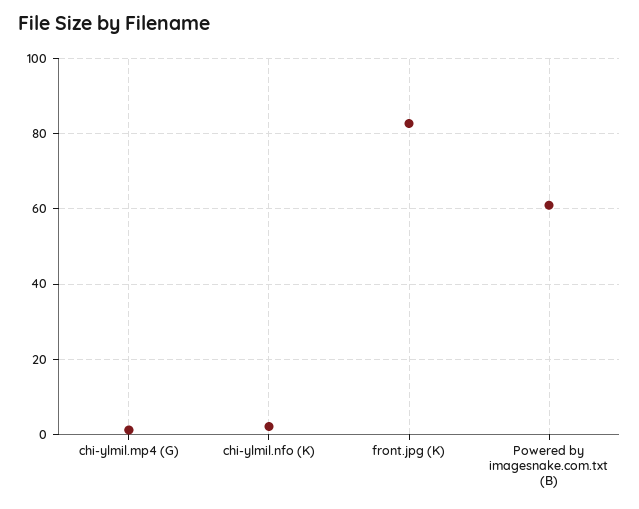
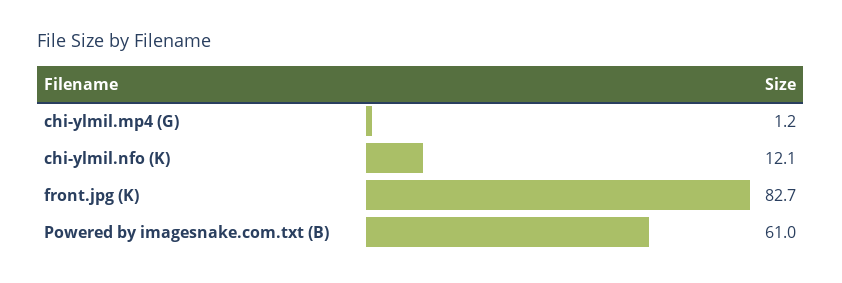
chi-ylmil.nfo (K): 2 -> 12.1

